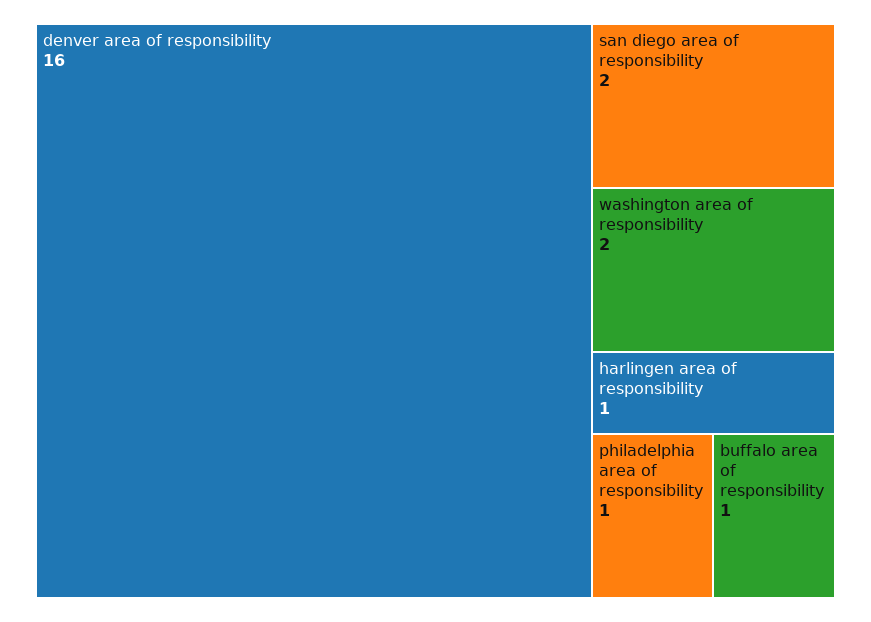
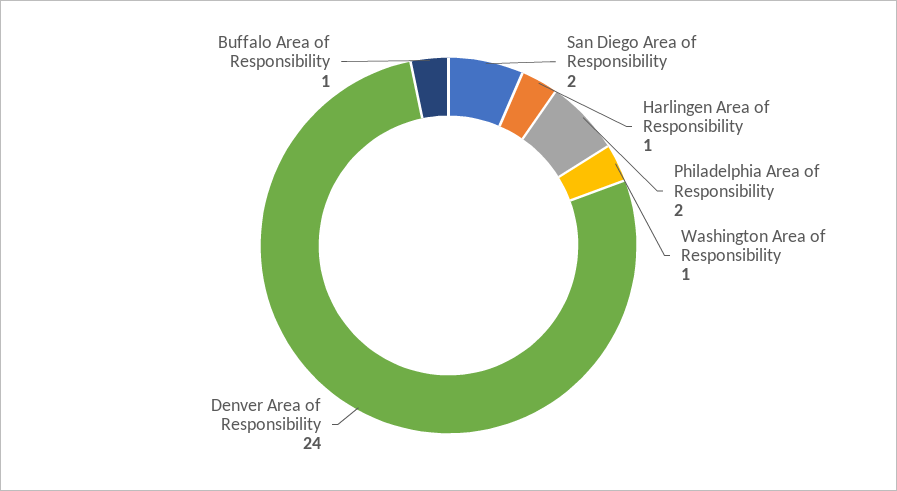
denver area of responsibility: 16 -> 24
washington area of responsibility: 2 -> 1
philadelphia area of responsibility: 1 -> 2

